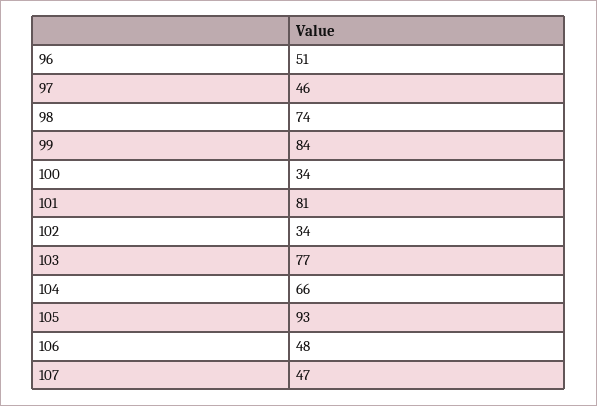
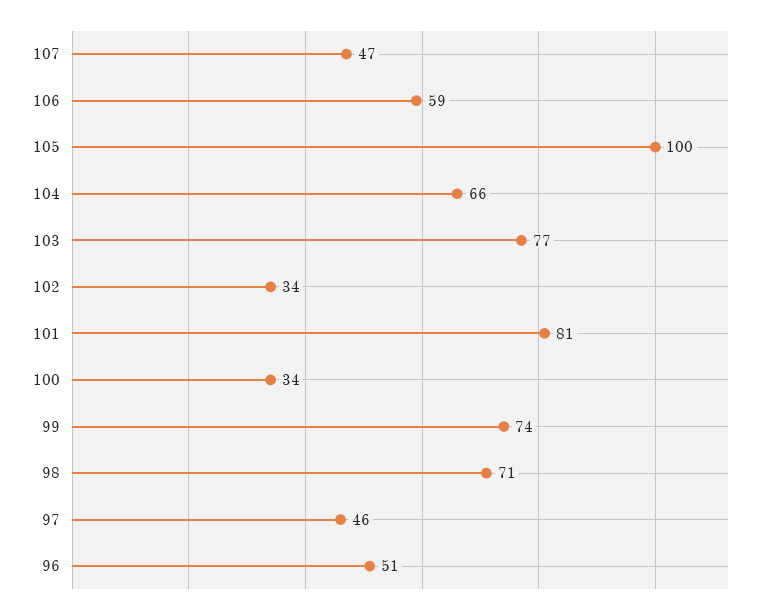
98: 74 -> 71
99: 84 -> 74
105: 93 -> 100
106: 48 -> 59

